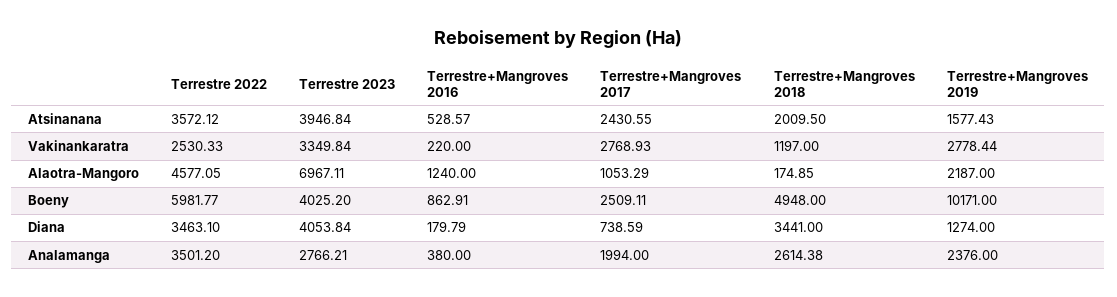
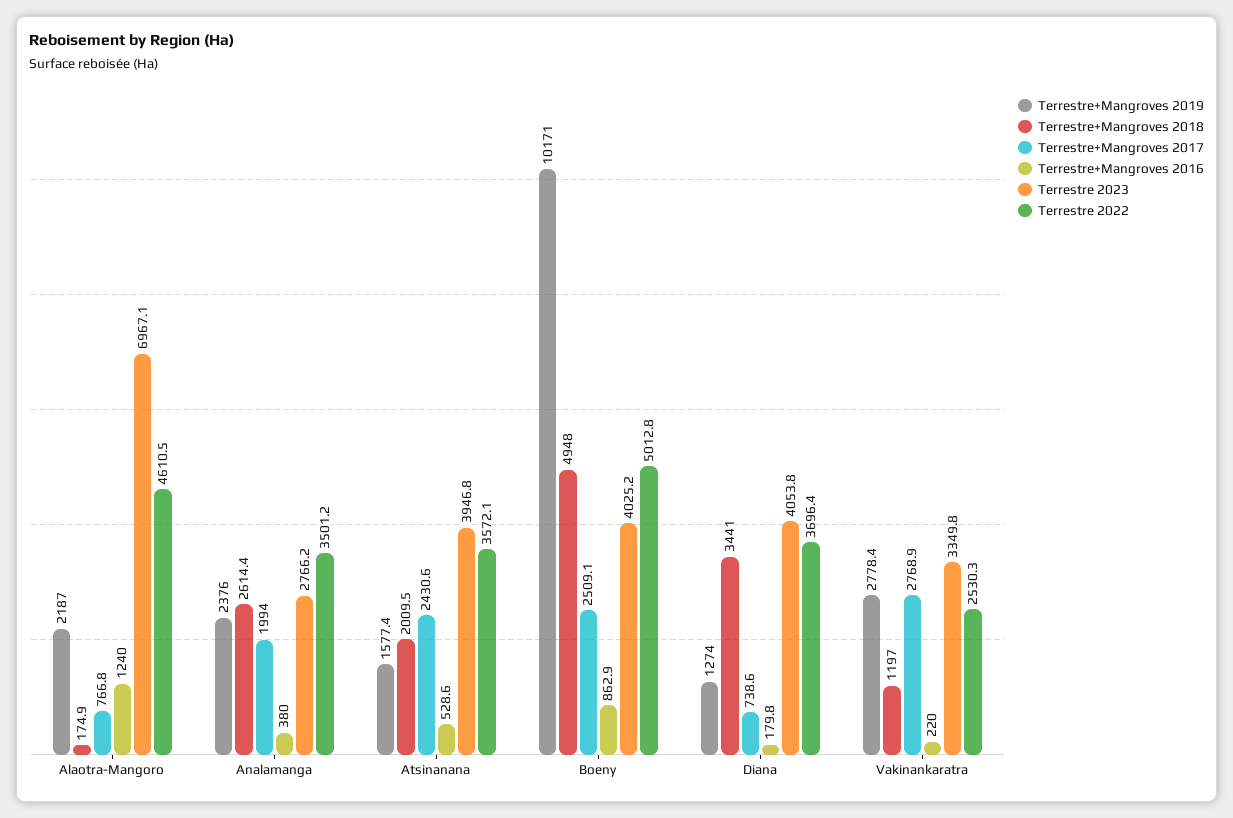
Terrestre 2022, Alaotra-Mangoro: 4577.05 -> 4610.5
Terrestre+Mangroves 2017, Alaotra-Mangoro: 1053.29 -> 766.8
Terrestre 2022, Boeny: 5981.77 -> 5012.8
Terrestre 2022, Diana: 3463.1 -> 3696.4

